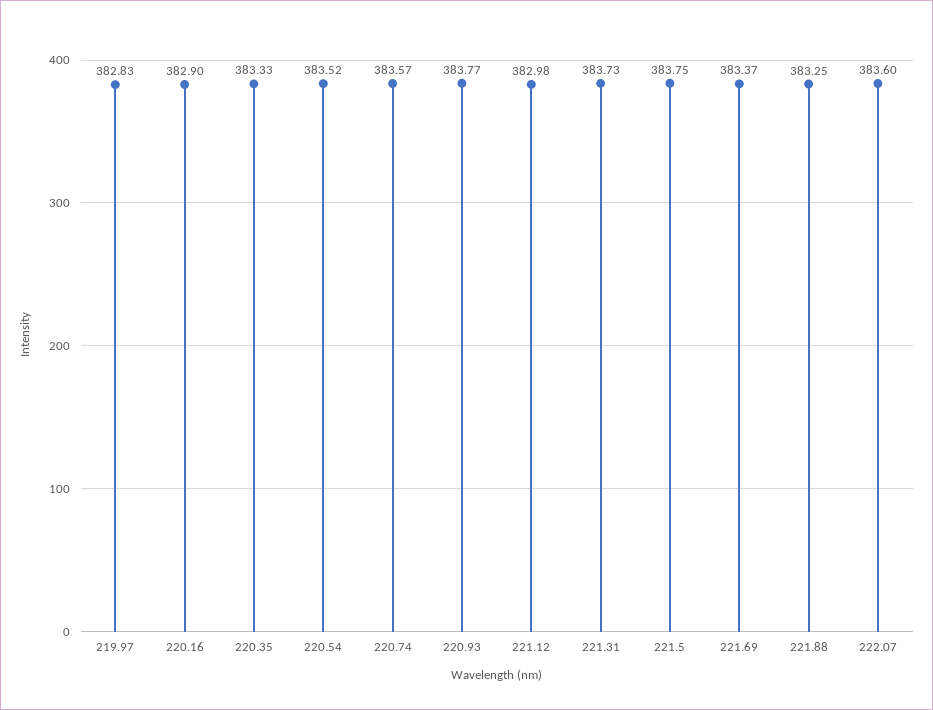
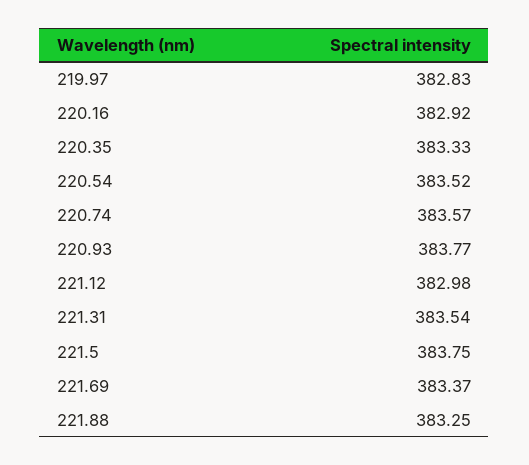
220.16: 382.9 -> 382.92
221.31: 383.73 -> 383.54
222.07: 383.6 -> none

